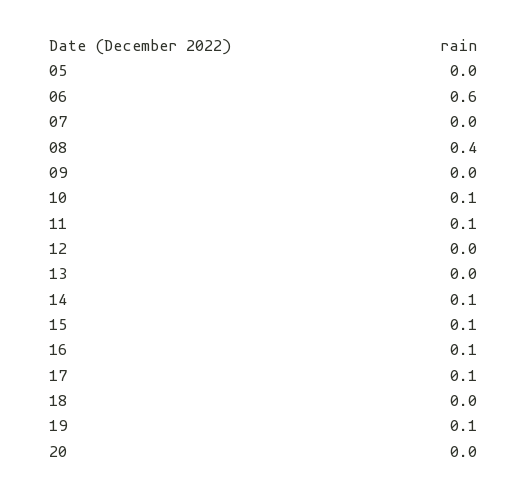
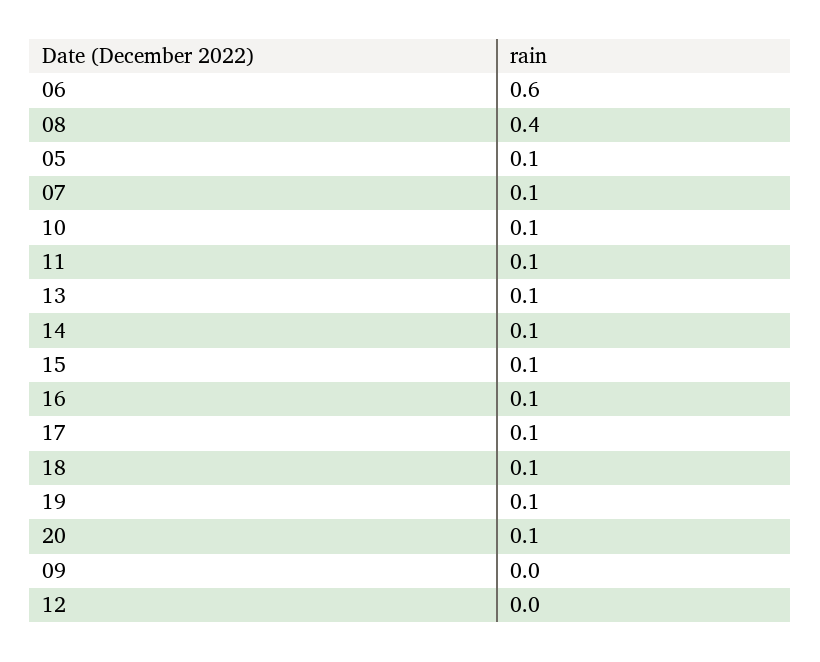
05: 0 -> 0.1
07: 0 -> 0.1
13: 0 -> 0.1
18: 0 -> 0.1
20: 0 -> 0.1

